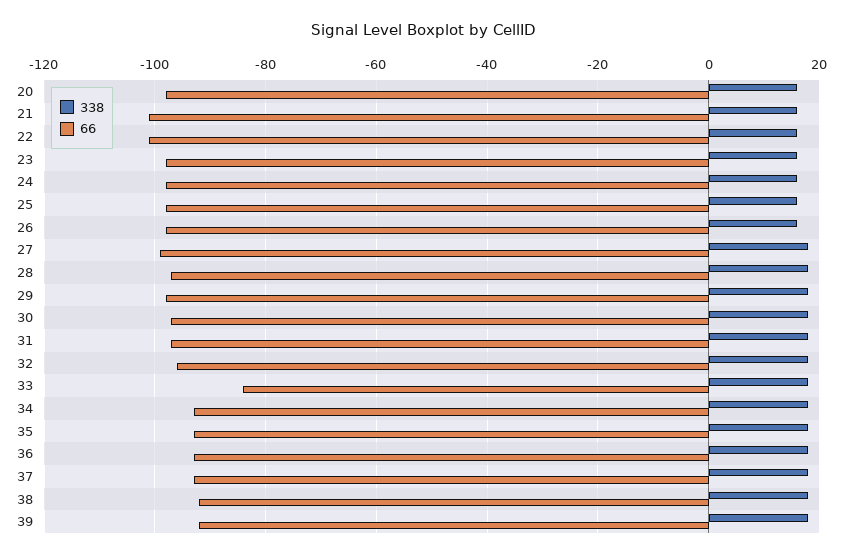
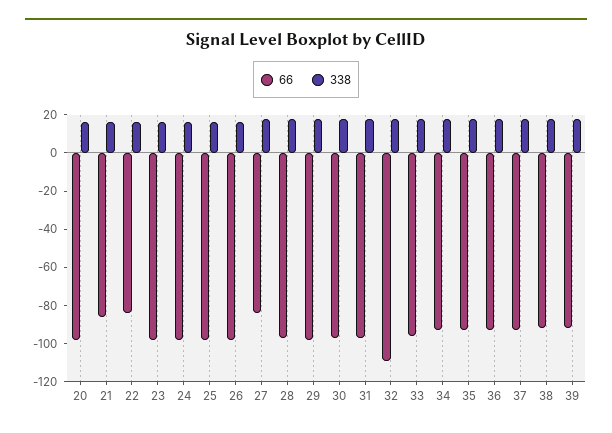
66, 21: -100 -> -85
66, 22: -100 -> -85
66, 27: -100 -> -85
66, 32: -95 -> -110
66, 33: -85 -> -95

